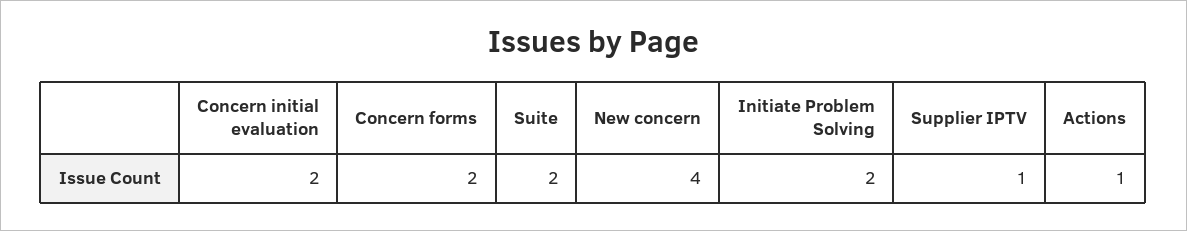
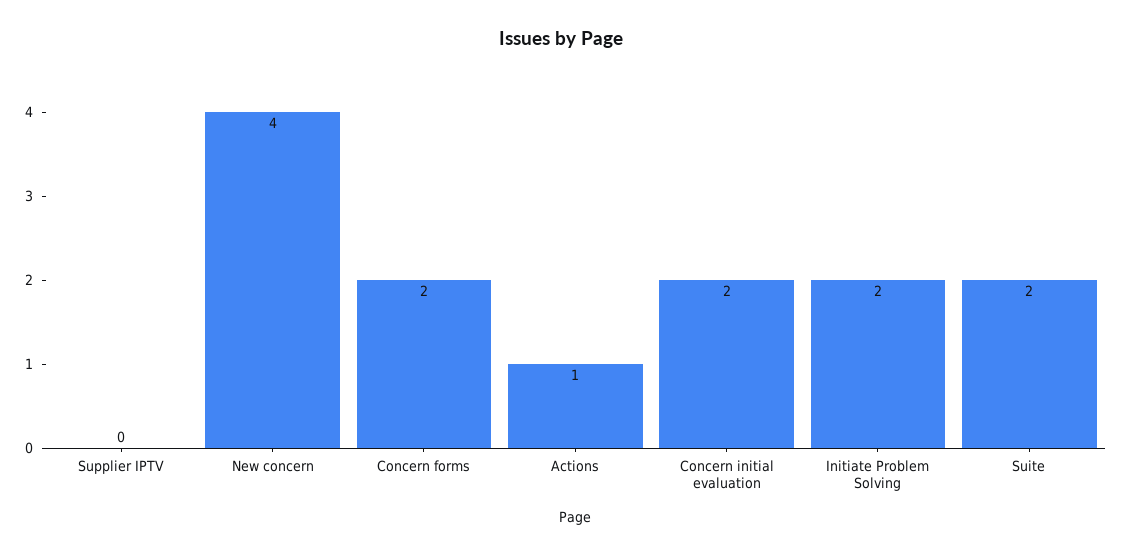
Supplier IPTV: 1 -> 0

